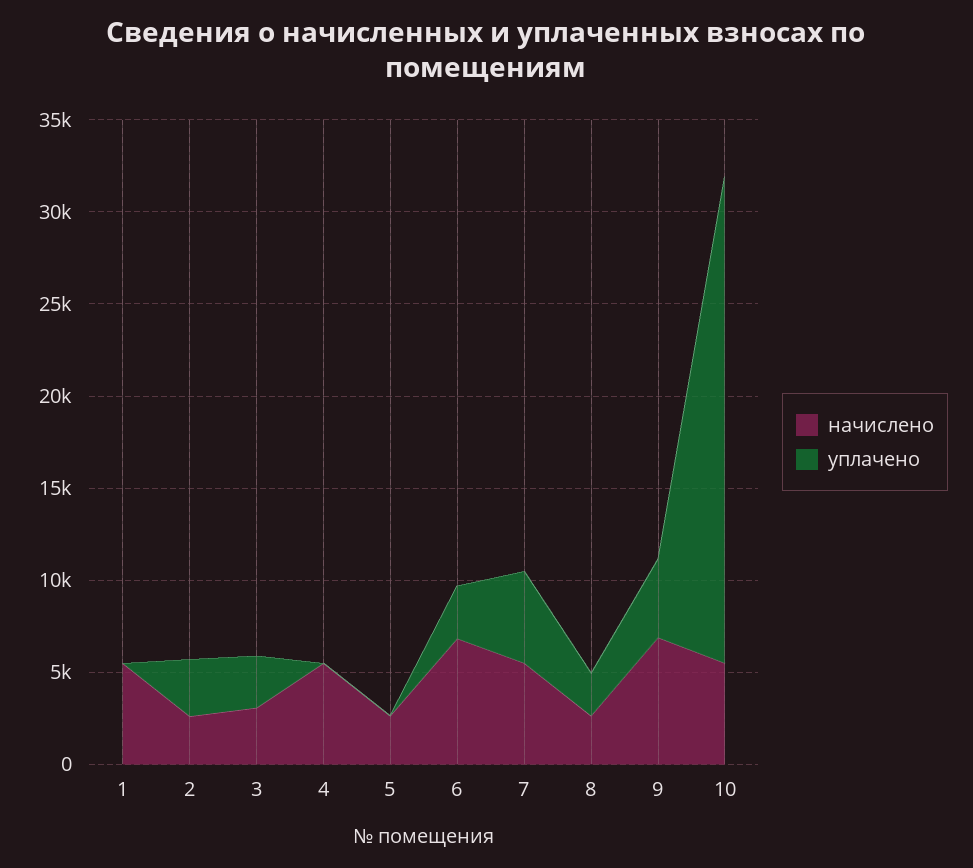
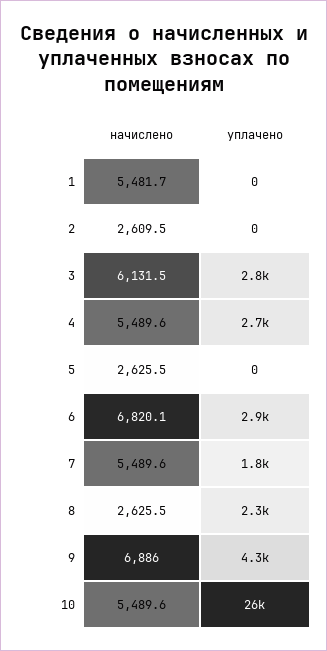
уплачено, 2: 3000 -> 0
начислено, 3: 3000 -> 6131.5
уплачено, 4: 0 -> 2700
уплачено, 7: 5000 -> 1800

